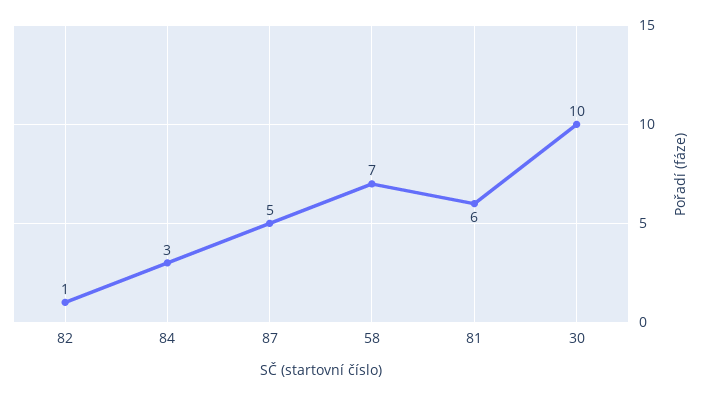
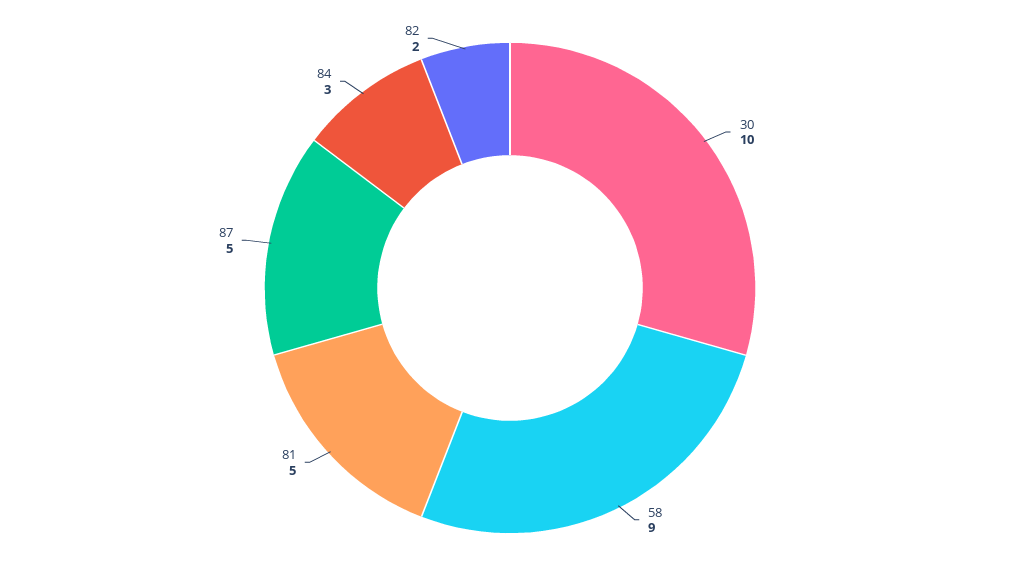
82: 1 -> 2
58: 7 -> 9
81: 6 -> 5

